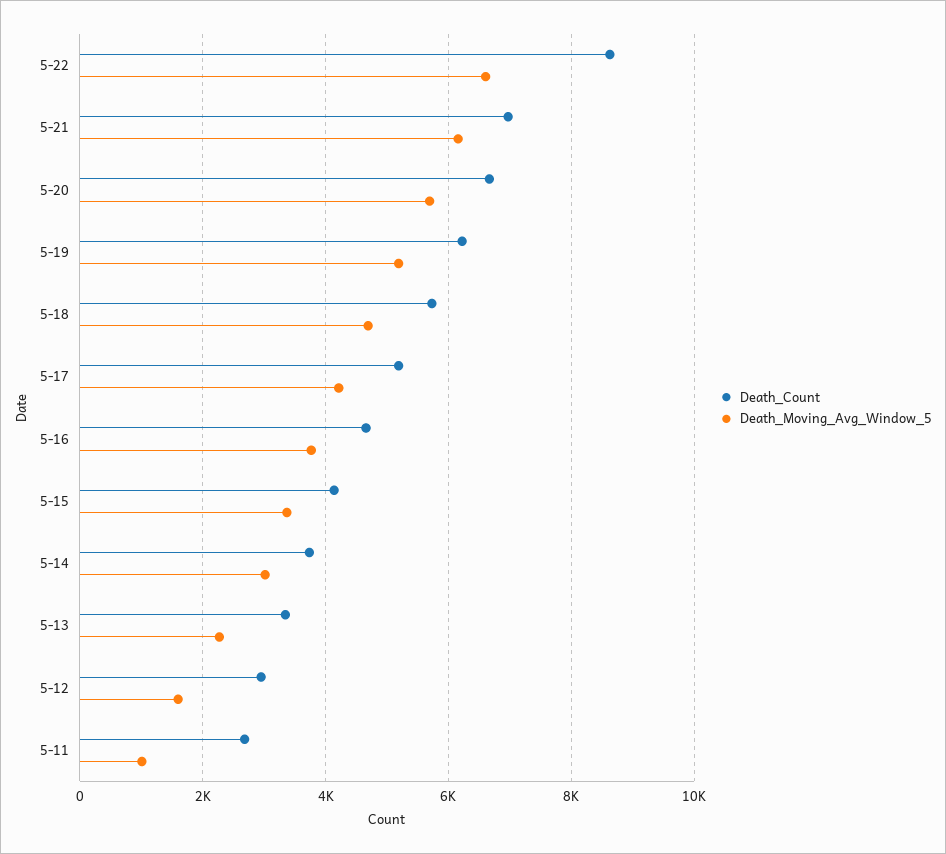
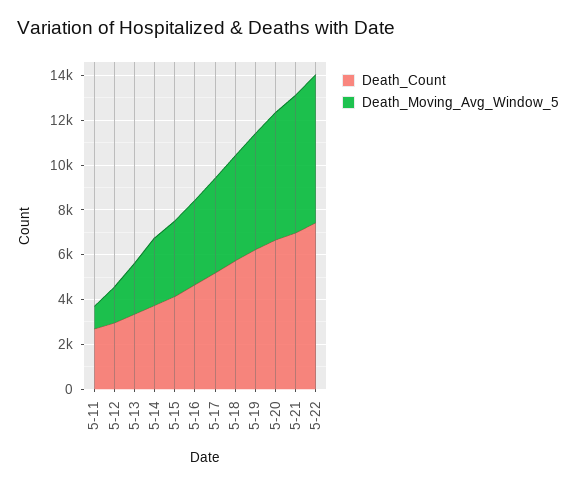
Death_Count, 5-22: 8600 -> 7500

